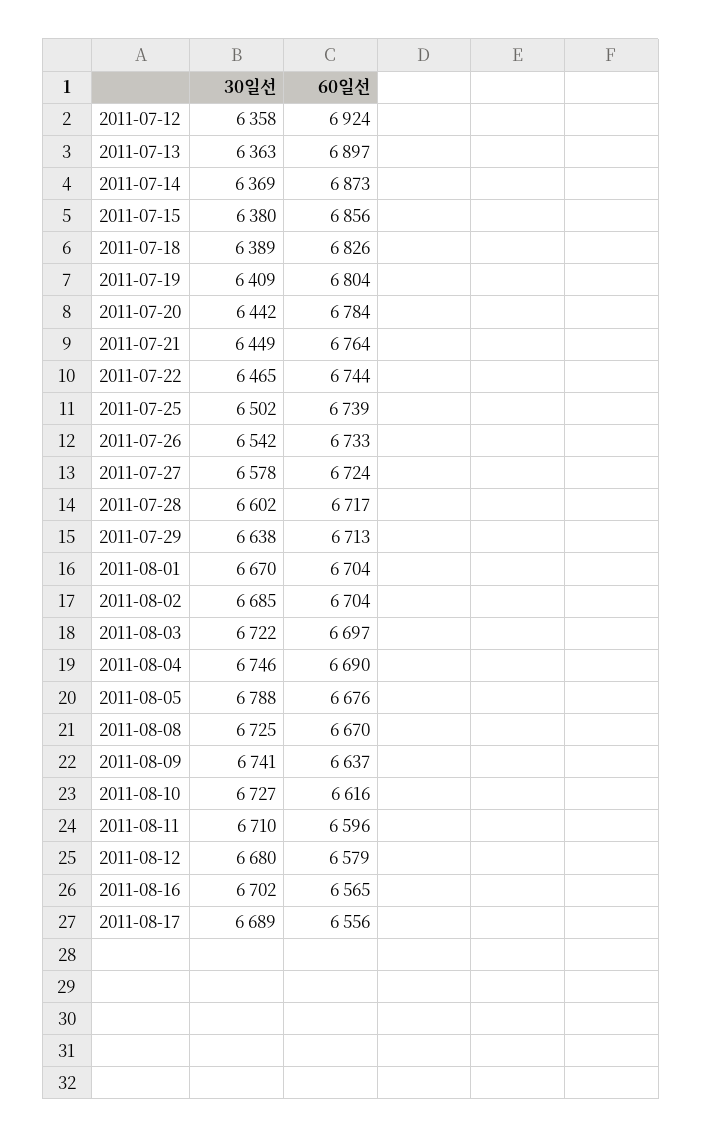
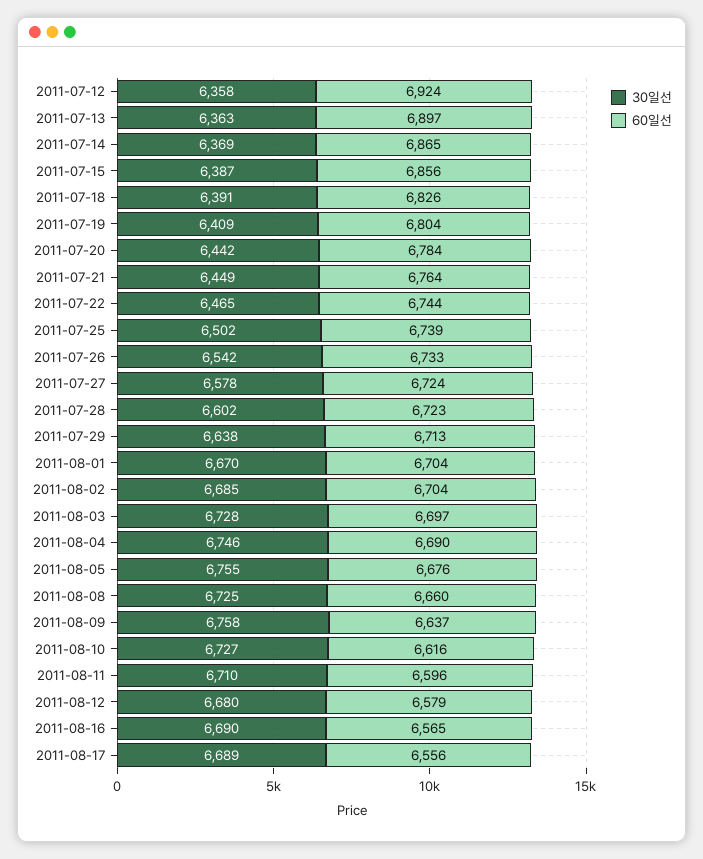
60일선, 2011-07-14: 6873 -> 6865
30일선, 2011-07-15: 6380 -> 6387
30일선, 2011-07-18: 6389 -> 6391
60일선, 2011-07-28: 6717 -> 6723
30일선, 2011-08-03: 6722 -> 6728
30일선, 2011-08-05: 6788 -> 6755
60일선, 2011-08-08: 6670 -> 6660
30일선, 2011-08-09: 6741 -> 6758
30일선, 2011-08-16: 6702 -> 6690

